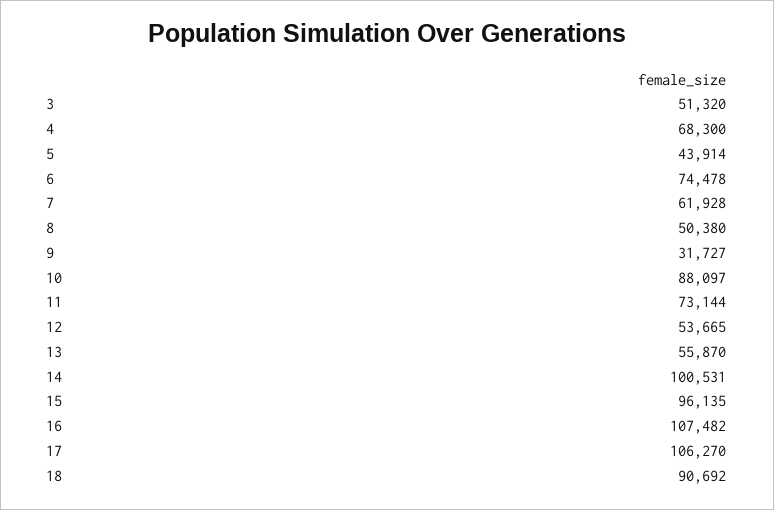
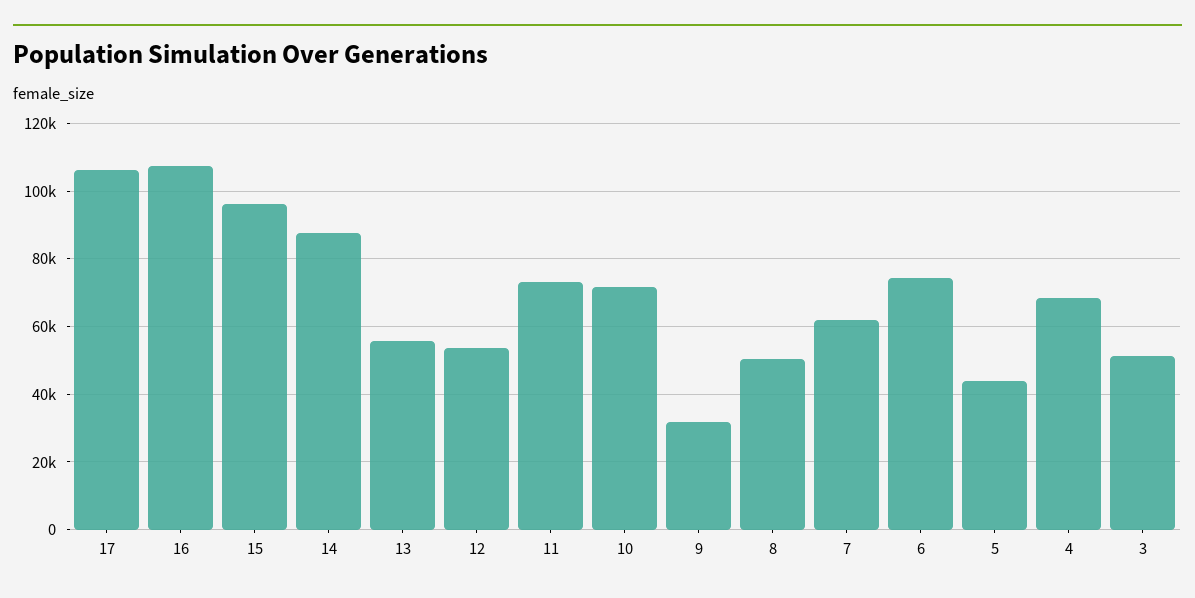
10: 88097 -> 72000
14: 100531 -> 88000
18: 90692 -> none

